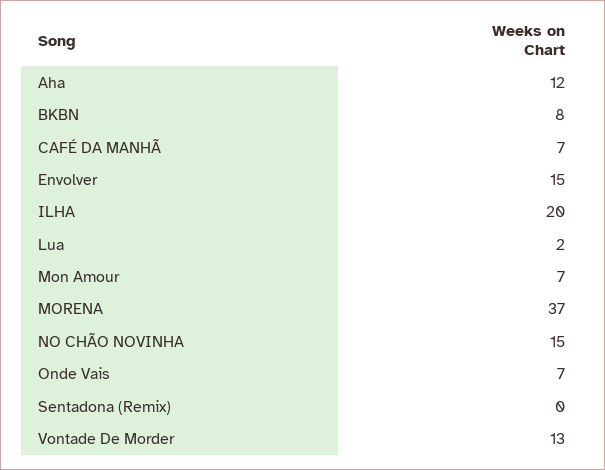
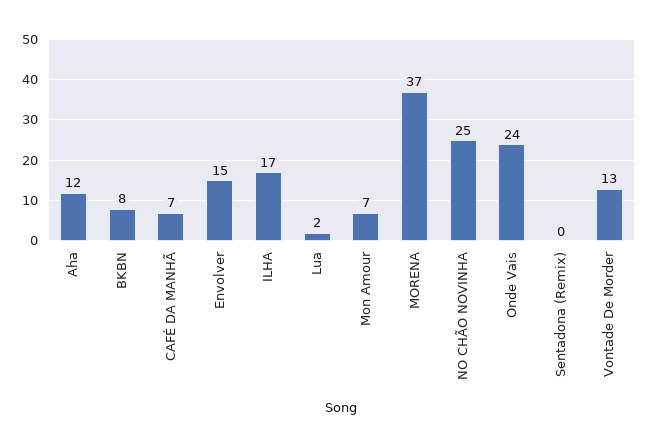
ILHA: 20 -> 17
NO CHÃO NOVINHA: 15 -> 25
Onde Vais: 7 -> 24

